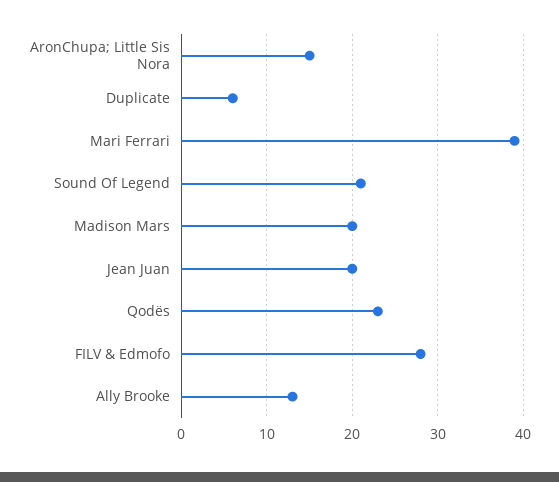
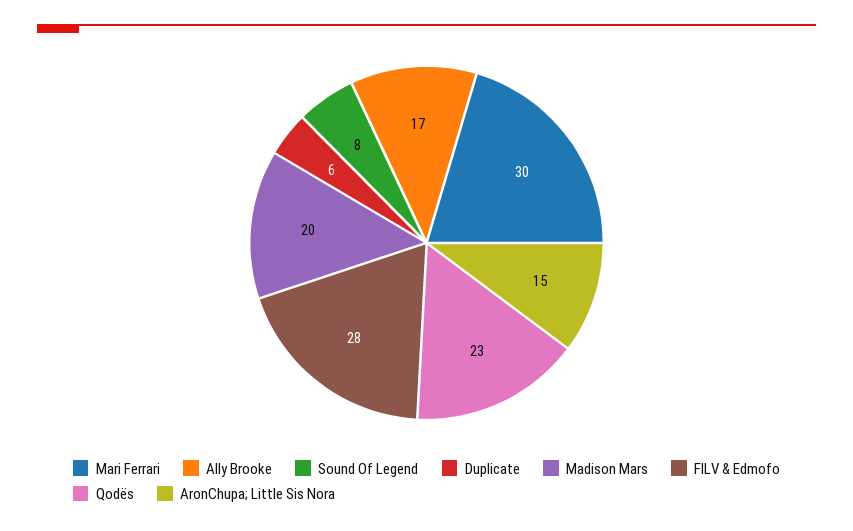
Mari Ferrari: 39 -> 30
Sound Of Legend: 21 -> 8
Jean Juan: 20 -> none
Ally Brooke: 13 -> 17

